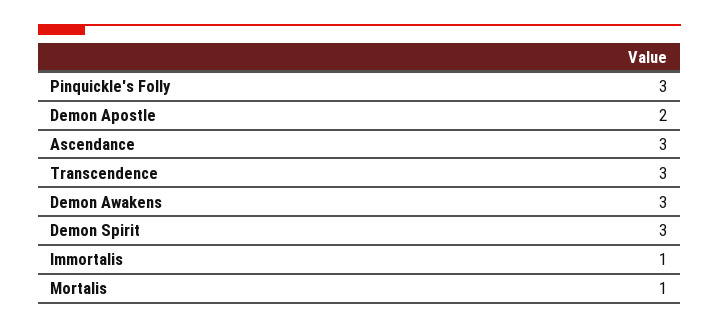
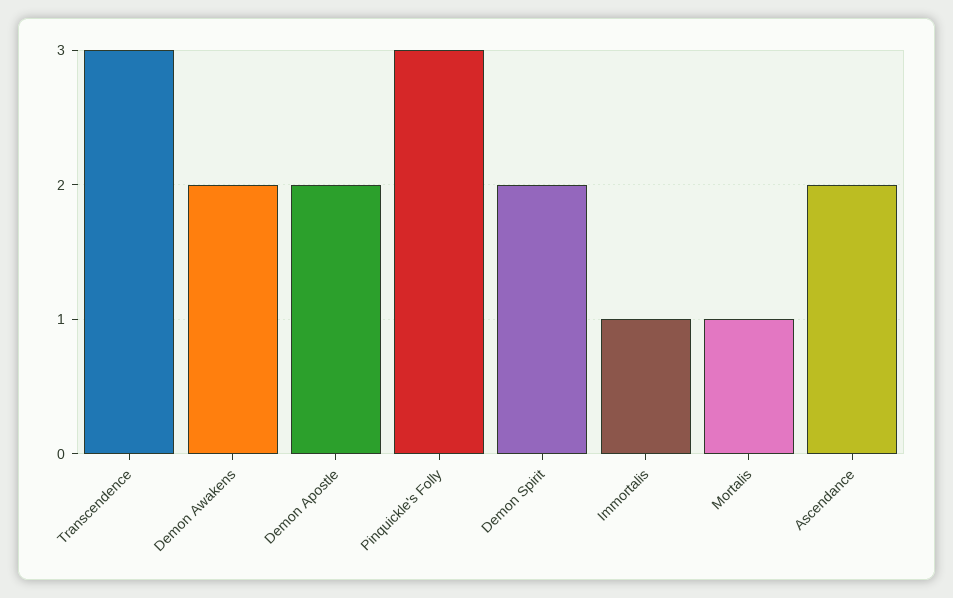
Ascendance: 3 -> 2
Demon Awakens: 3 -> 2
Demon Spirit: 3 -> 2

